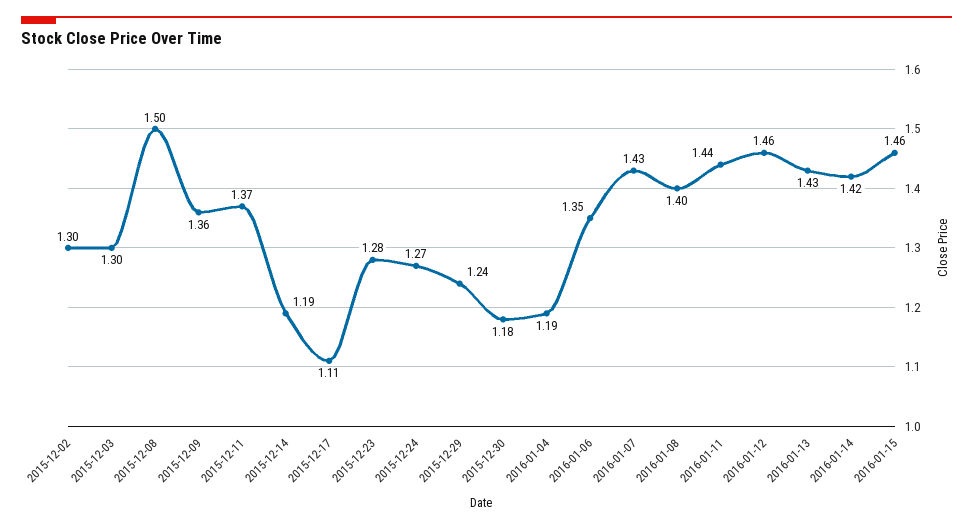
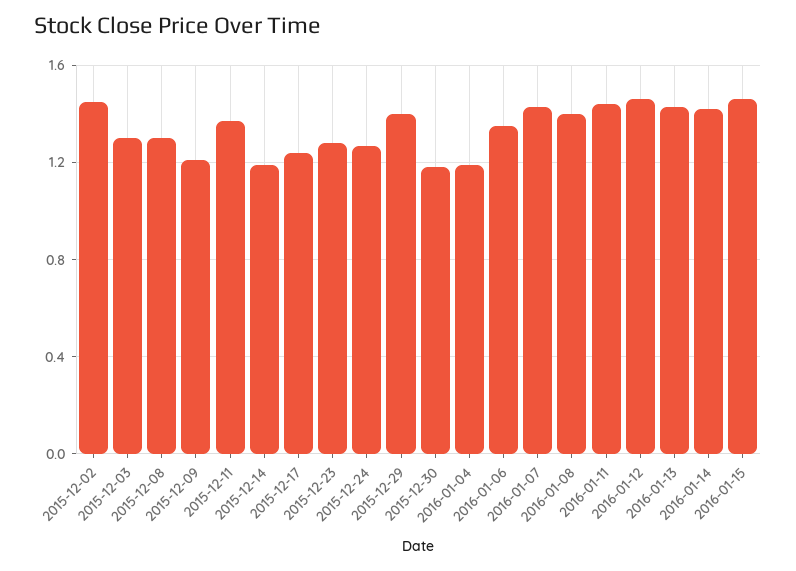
2015-12-02: 1.3 -> 1.45
2015-12-08: 1.5 -> 1.3
2015-12-09: 1.36 -> 1.2
2015-12-17: 1.11 -> 1.25
2015-12-29: 1.24 -> 1.4

